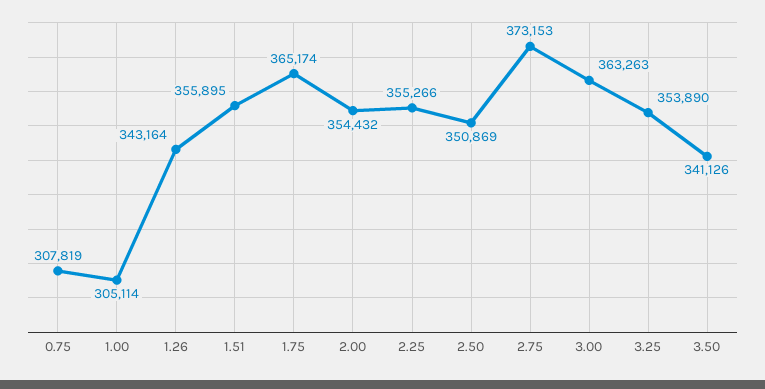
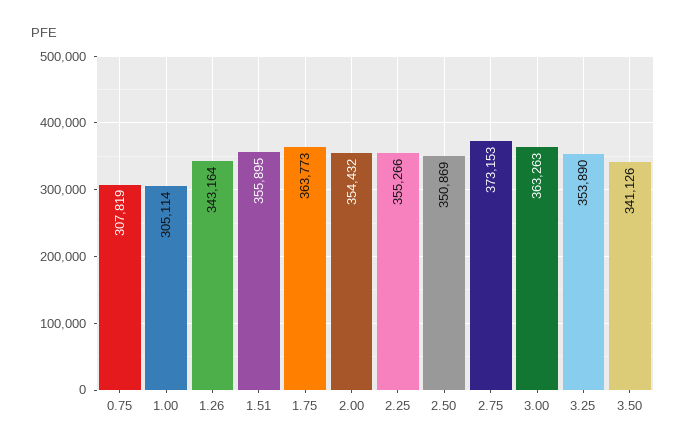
1.75: 365174 -> 363773

